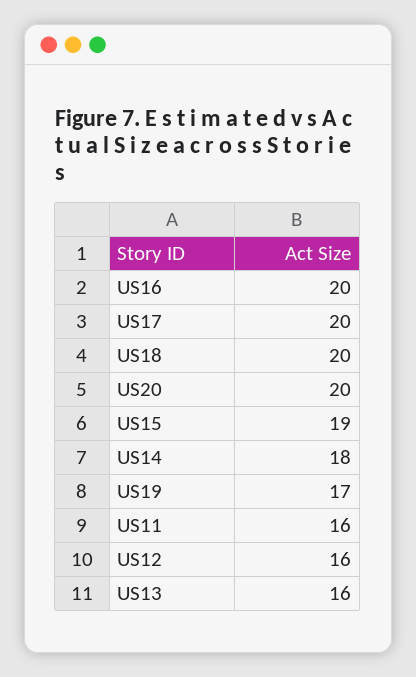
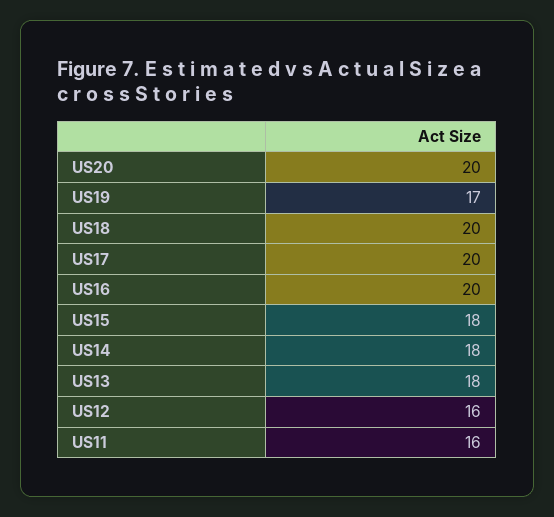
US15: 19 -> 18
US13: 16 -> 18

